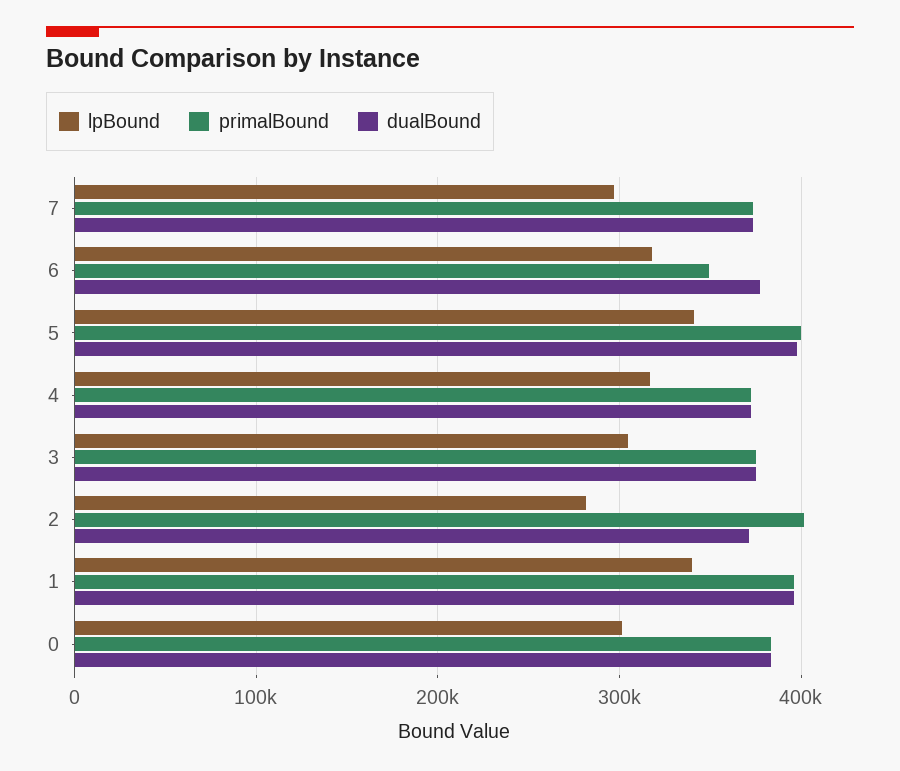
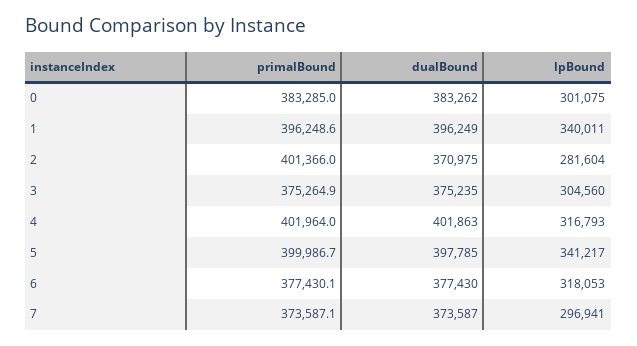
primalBound, 6: 350000 -> 377430.1
primalBound, 4: 370000 -> 401964
dualBound, 4: 370000 -> 401863

